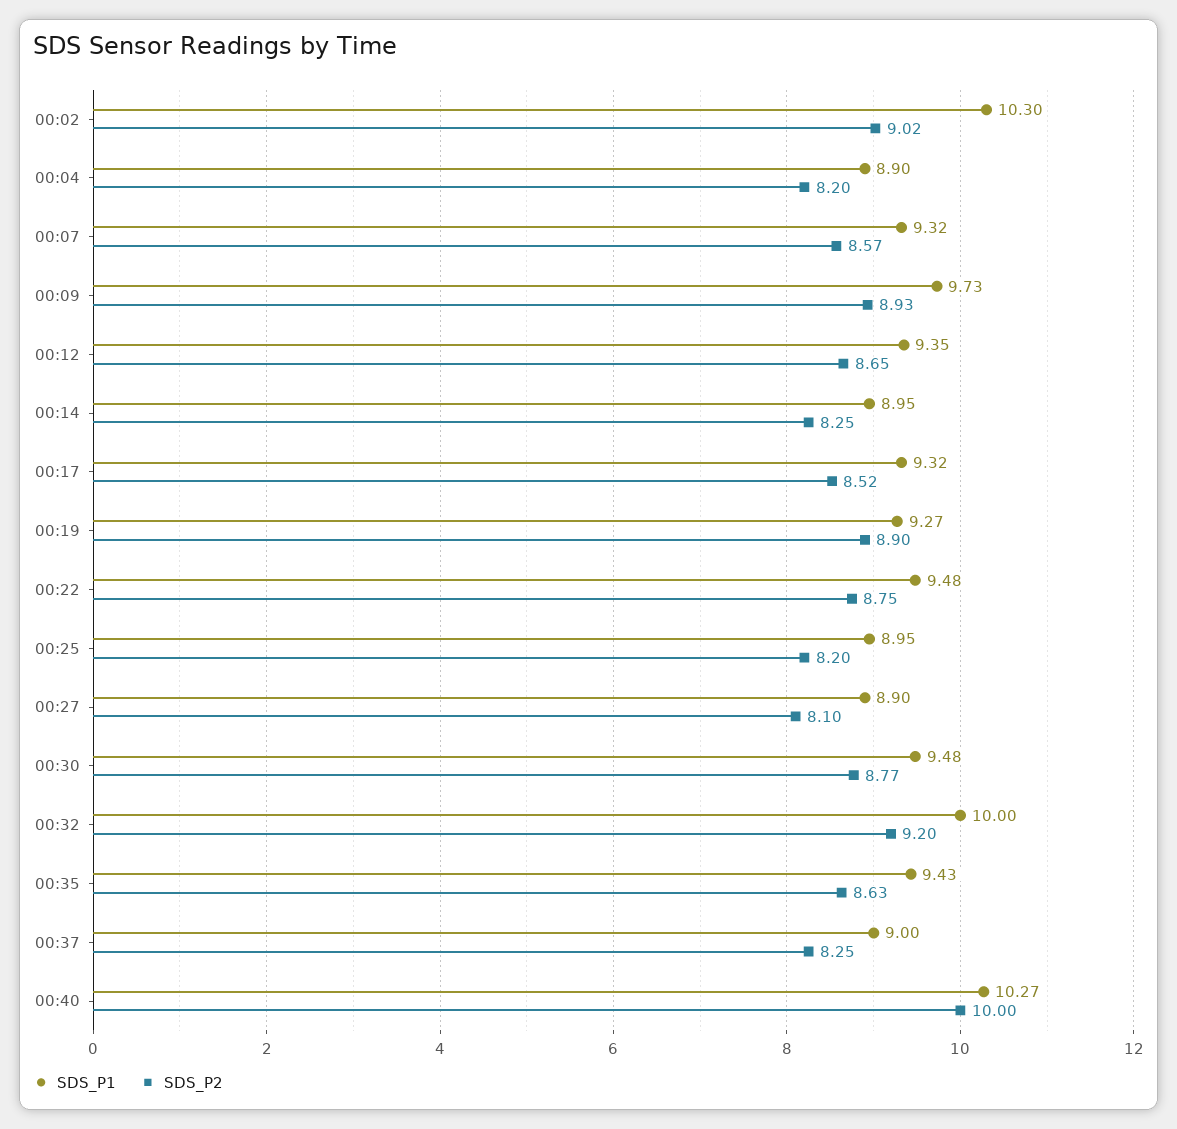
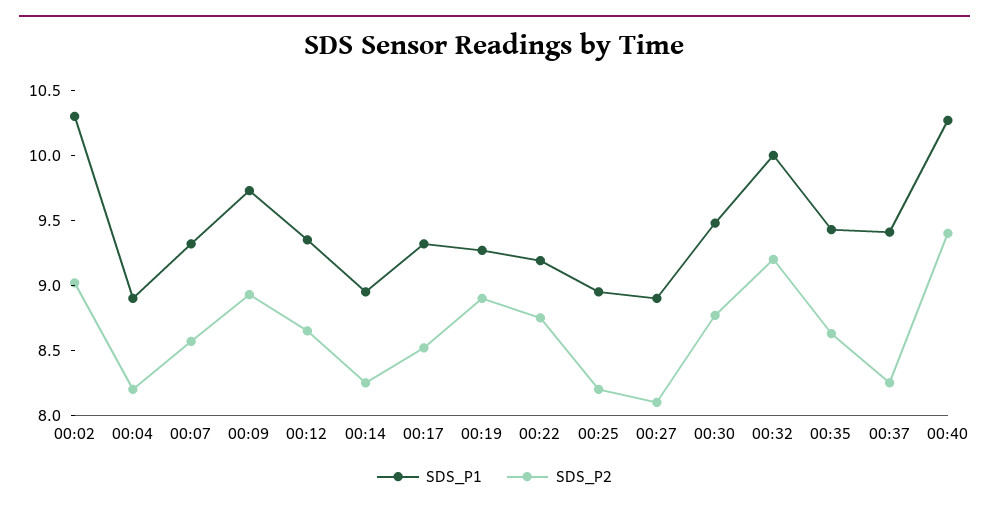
SDS_P1, 00:22: 9.48 -> 9.2
SDS_P1, 00:37: 9 -> 9.4
SDS_P2, 00:40: 10 -> 9.4

